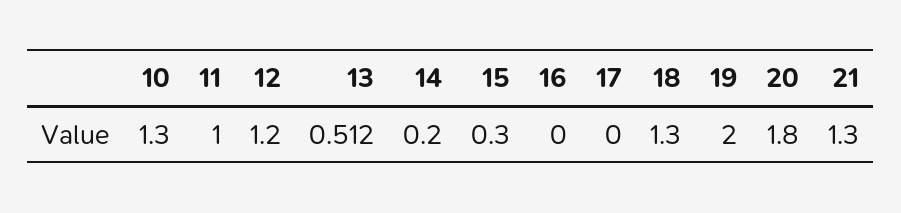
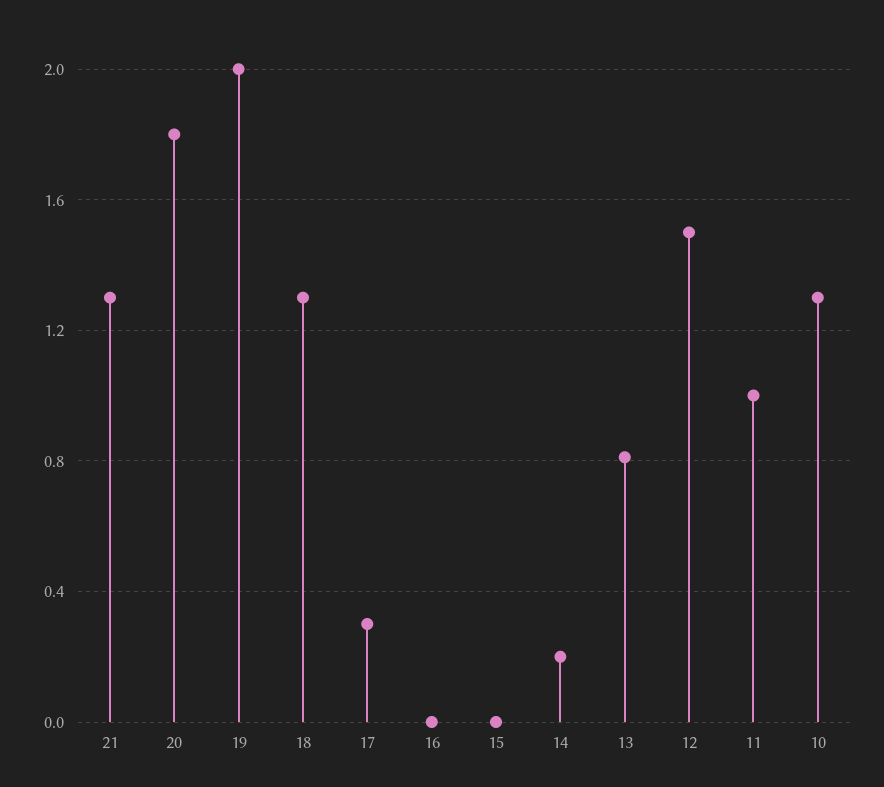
12: 1.2 -> 1.5
13: 0.512 -> 0.8
15: 0.3 -> 0
17: 0 -> 0.3

